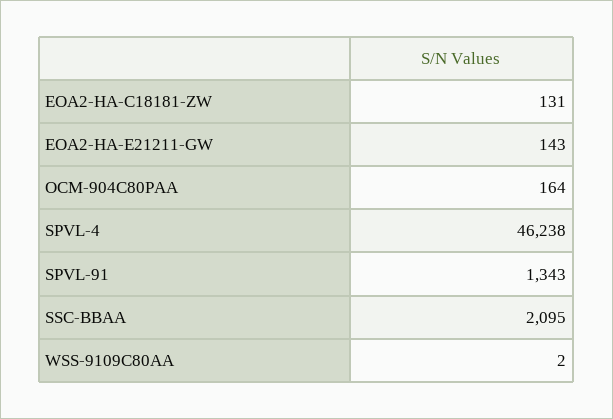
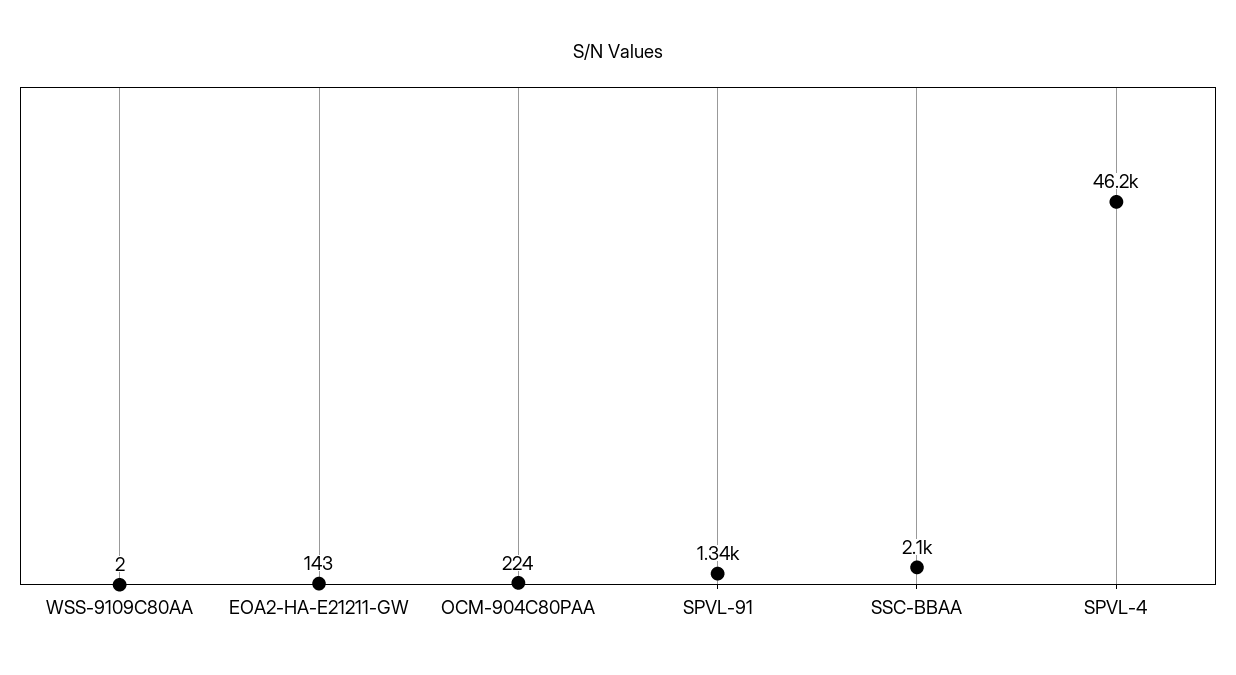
EOA2-HA-C18181-ZW: 131 -> none
OCM-904C80PAA: 164 -> 224

